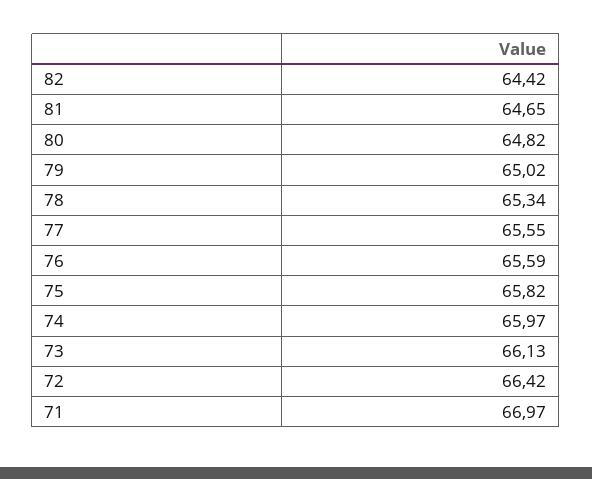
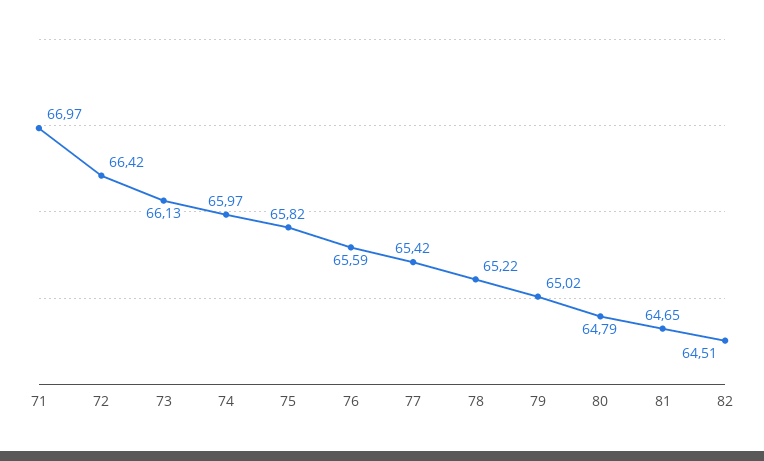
82: 64.42 -> 64.51
80: 64.82 -> 64.79
78: 65.34 -> 65.22
77: 65.55 -> 65.42

